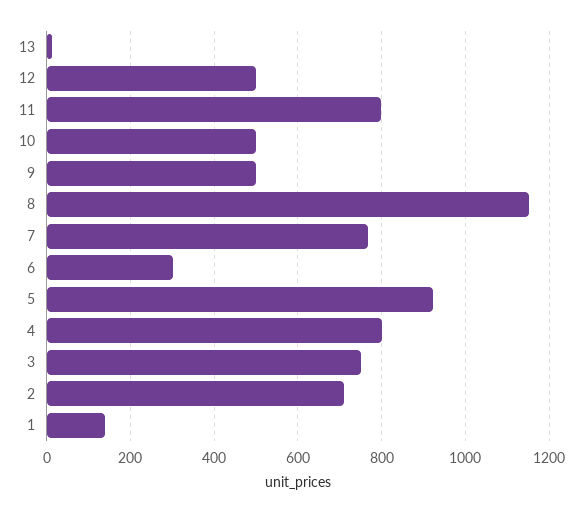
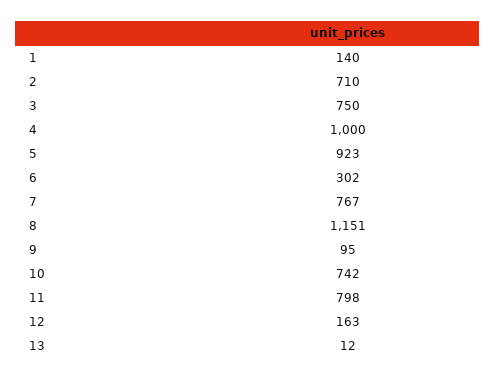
12: 500 -> 163
10: 500 -> 742
9: 500 -> 95
4: 800 -> 1000

